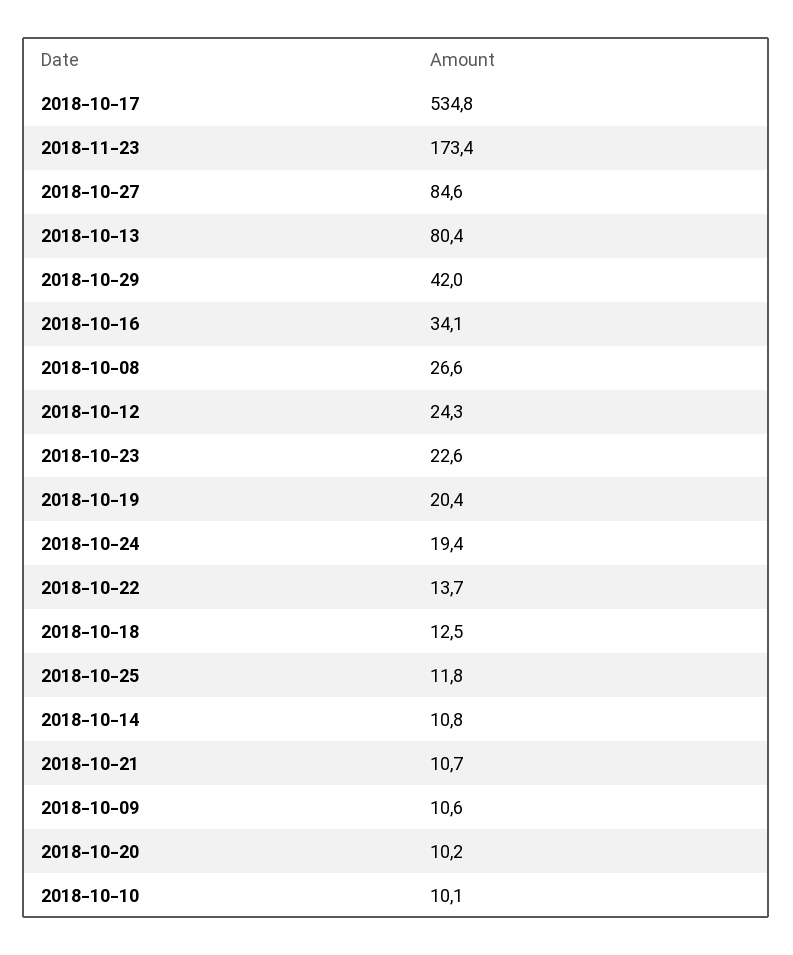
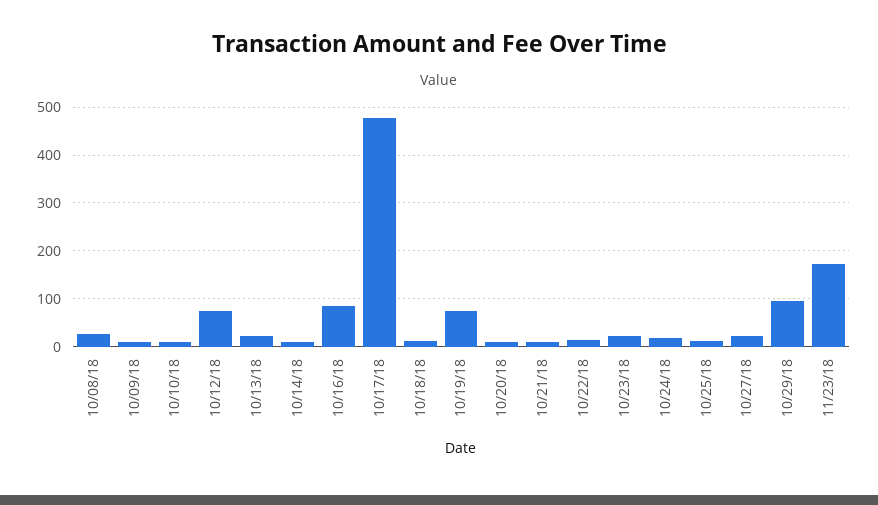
2018-10-17: 534.8 -> 480
2018-10-27: 84.6 -> 20
2018-10-13: 80.4 -> 20
2018-10-29: 42 -> 100
2018-10-16: 34.1 -> 80
2018-10-12: 24.3 -> 80
2018-10-19: 20.4 -> 80

